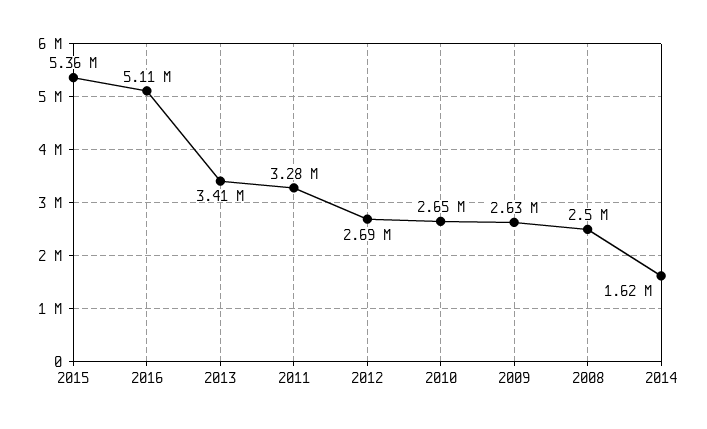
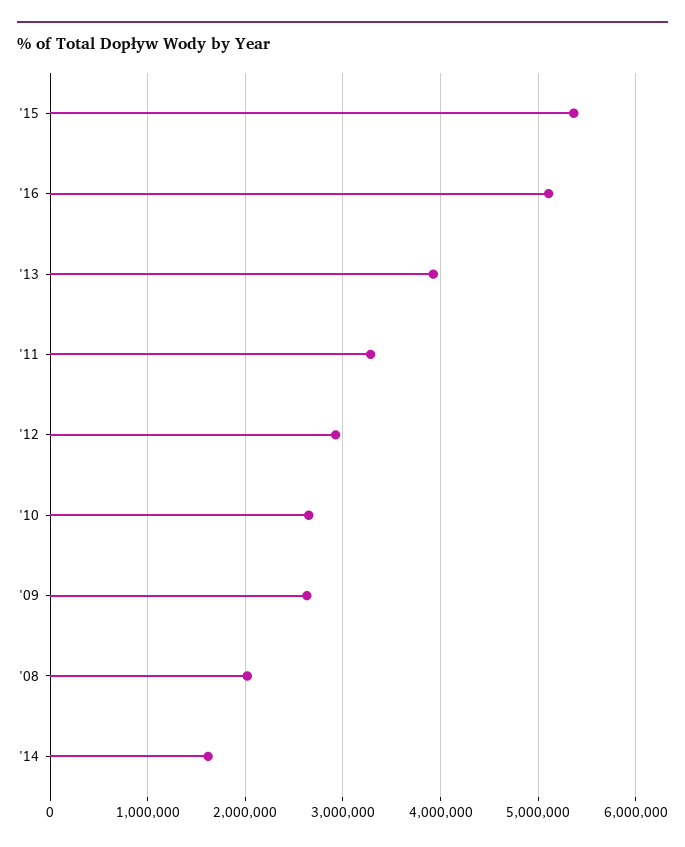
2013: 3410000 -> 3900000
2012: 2690000 -> 2900000
2008: 2500000 -> 2000000

